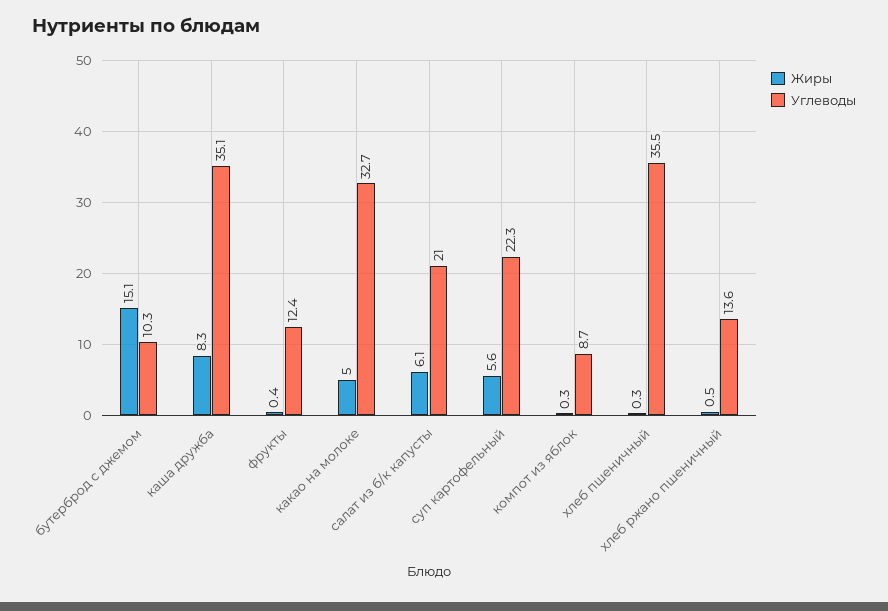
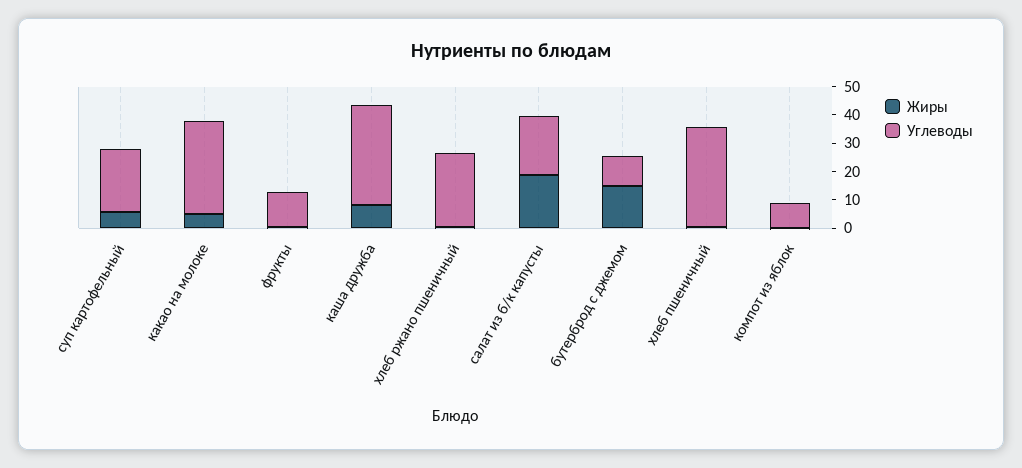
Жиры, салат из б/к капусты: 6.1 -> 20
Углеводы, хлеб ржано пшеничный: 13.6 -> 25

